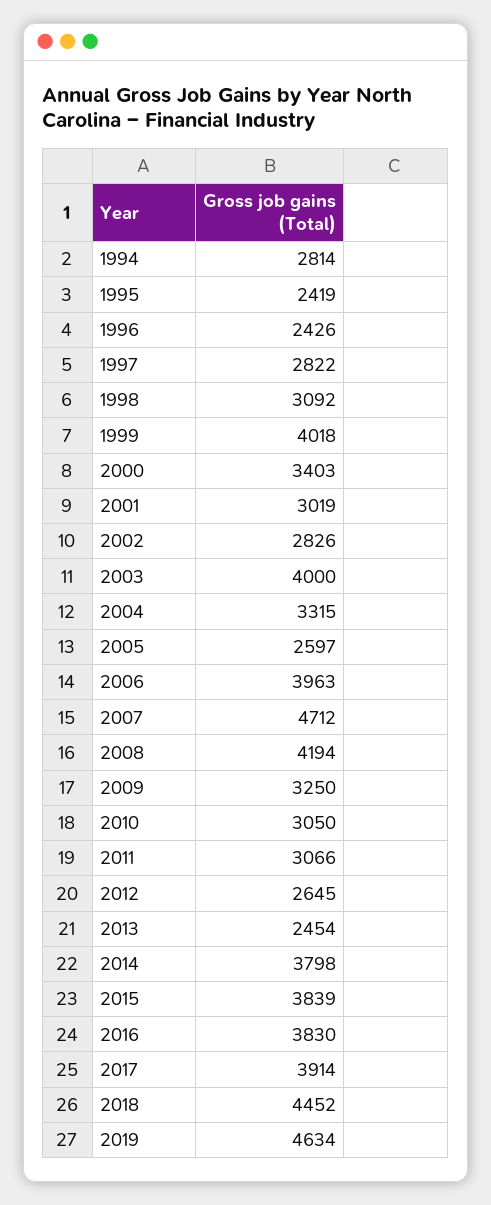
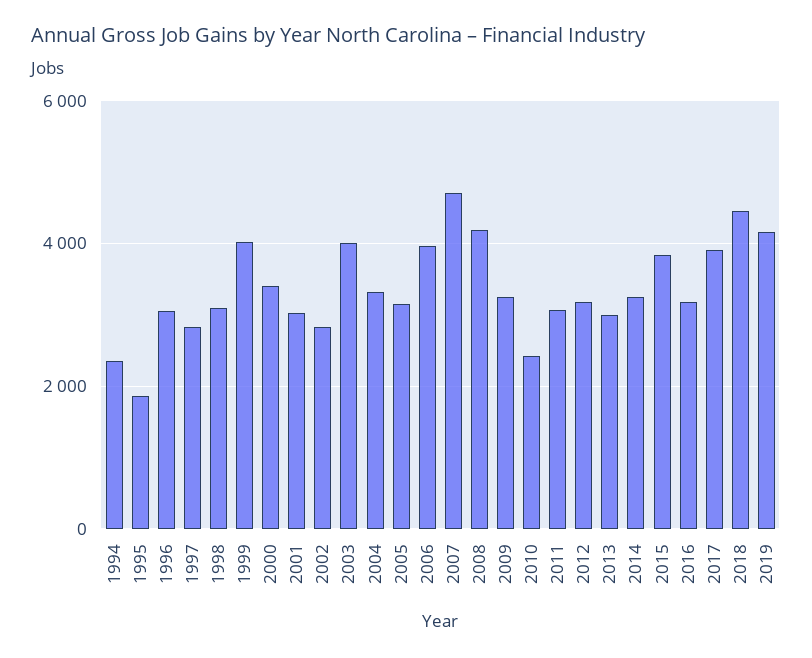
1994: 2814 -> 2400
1995: 2419 -> 1800
1996: 2426 -> 3000
2005: 2597 -> 3200
2010: 3050 -> 2400
2012: 2645 -> 3200
2013: 2454 -> 3000
2014: 3798 -> 3200
2016: 3830 -> 3200
2019: 4634 -> 4200

